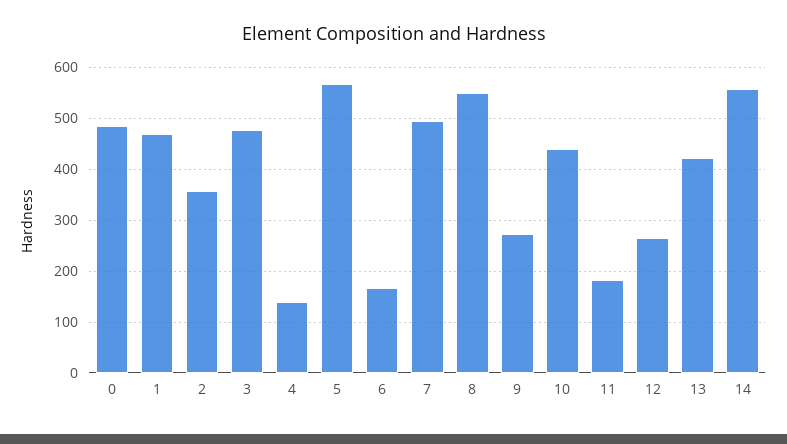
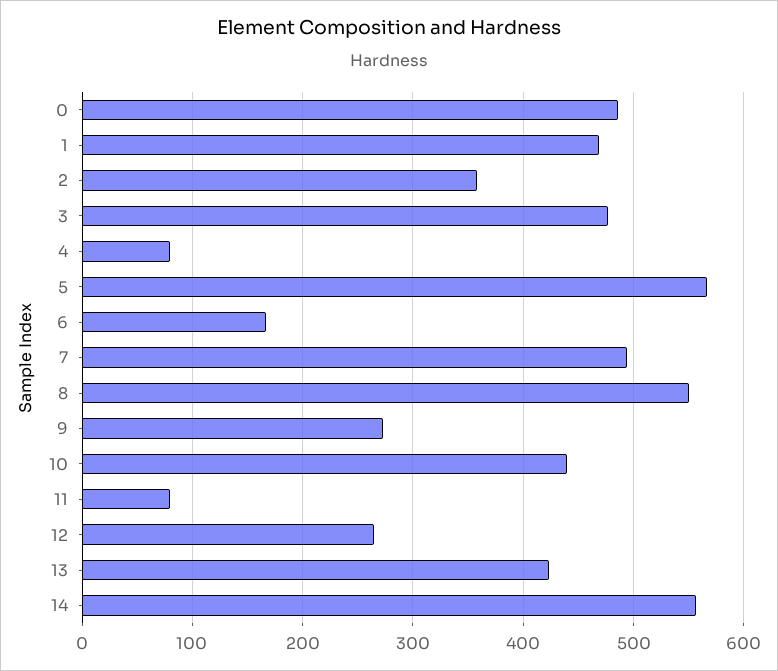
4: 140 -> 80
11: 180 -> 80

